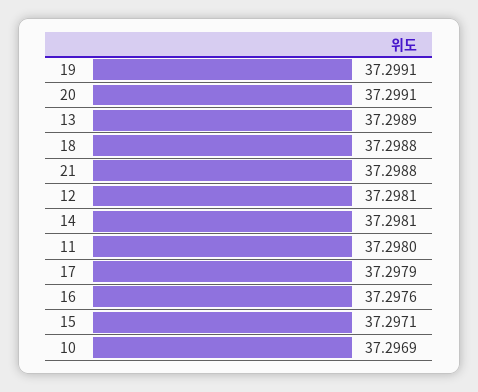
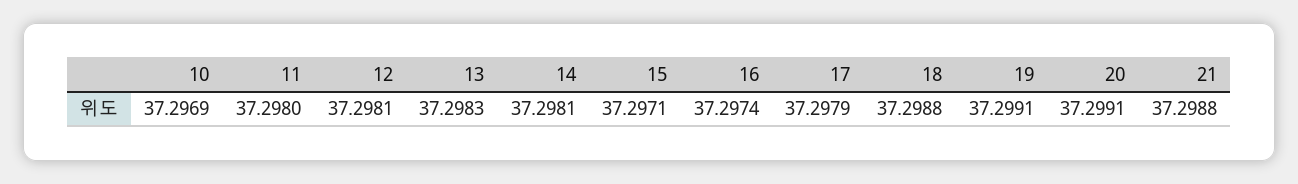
13: 37.2989 -> 37.2983
16: 37.2976 -> 37.2974

